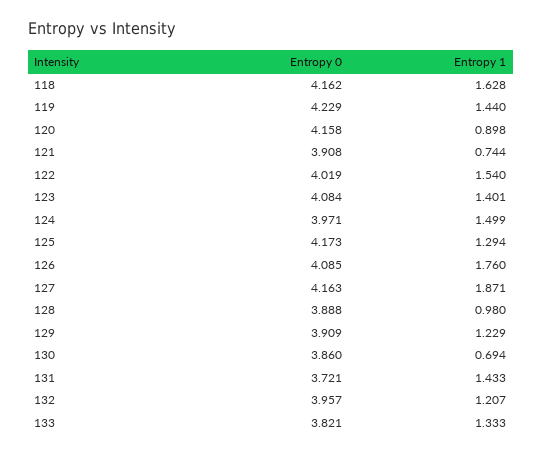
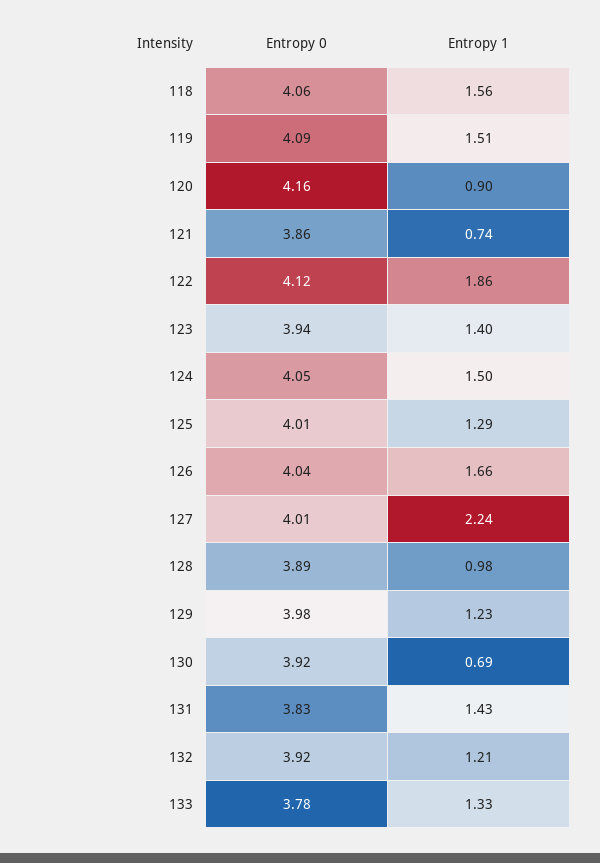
Entropy 0, 118: 4.162 -> 4.06
Entropy 1, 118: 1.628 -> 1.56
Entropy 0, 119: 4.229 -> 4.09
Entropy 1, 119: 1.44 -> 1.51
Entropy 0, 121: 3.908 -> 3.86
Entropy 0, 122: 4.019 -> 4.12
Entropy 1, 122: 1.54 -> 1.86
Entropy 0, 123: 4.084 -> 3.94
Entropy 0, 124: 3.971 -> 4.05
Entropy 0, 125: 4.173 -> 4.01
Entropy 0, 126: 4.085 -> 4.04
Entropy 1, 126: 1.76 -> 1.66
Entropy 0, 127: 4.163 -> 4.01
Entropy 1, 127: 1.871 -> 2.24
Entropy 0, 129: 3.909 -> 3.98
Entropy 0, 130: 3.86 -> 3.92
Entropy 0, 131: 3.721 -> 3.83
Entropy 0, 132: 3.957 -> 3.92
Entropy 0, 133: 3.821 -> 3.78

